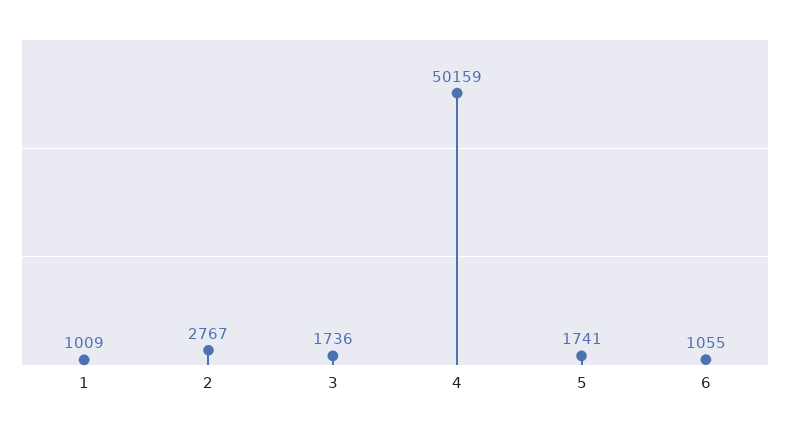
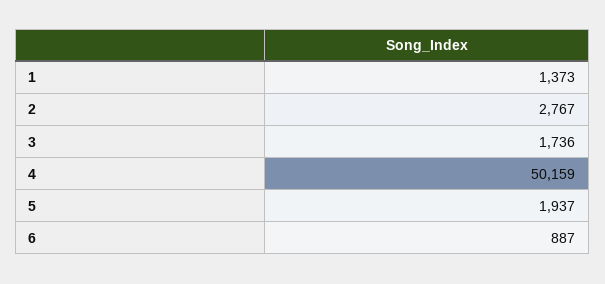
1: 1009 -> 1373
5: 1741 -> 1937
6: 1055 -> 887

